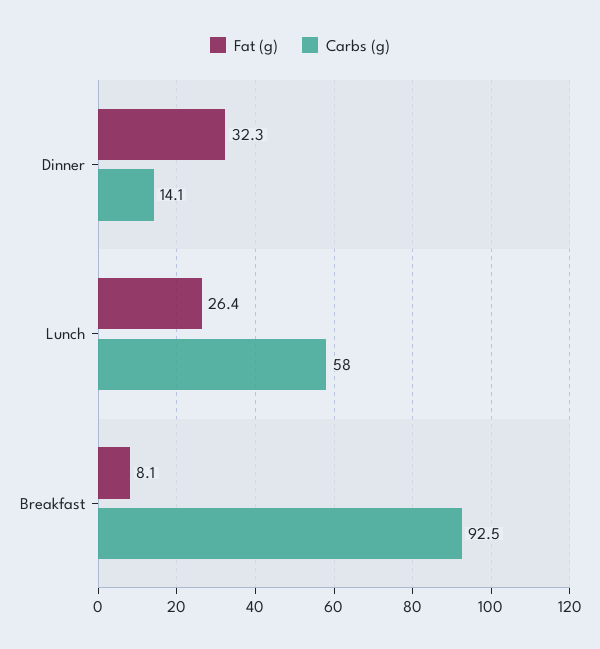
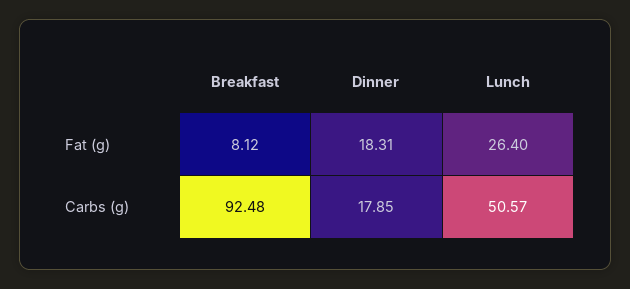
Fat (g), Dinner: 32.3 -> 18.31
Carbs (g), Dinner: 14.1 -> 17.85
Carbs (g), Lunch: 58 -> 50.57

